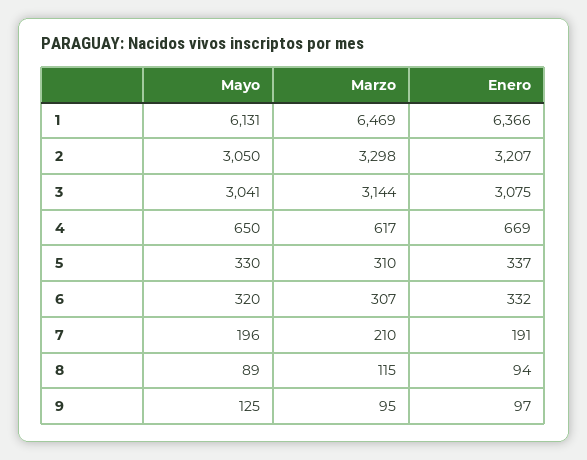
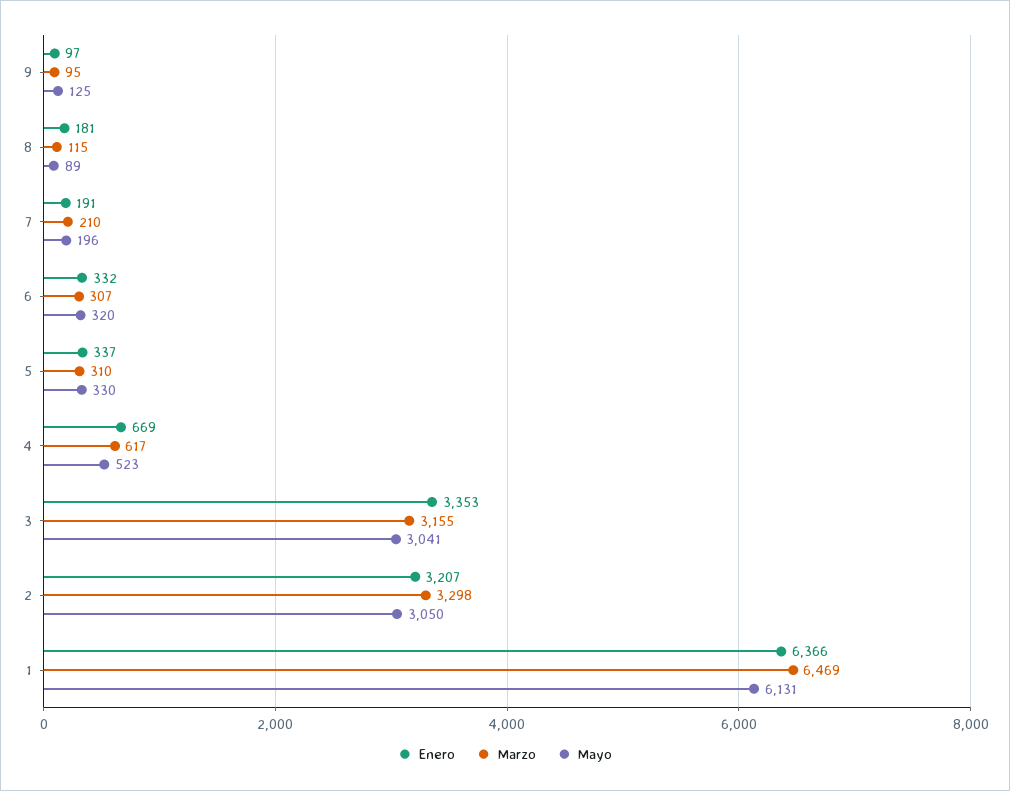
Marzo, 3: 3144 -> 3155
Enero, 3: 3075 -> 3353
Mayo, 4: 650 -> 523
Enero, 8: 94 -> 181

